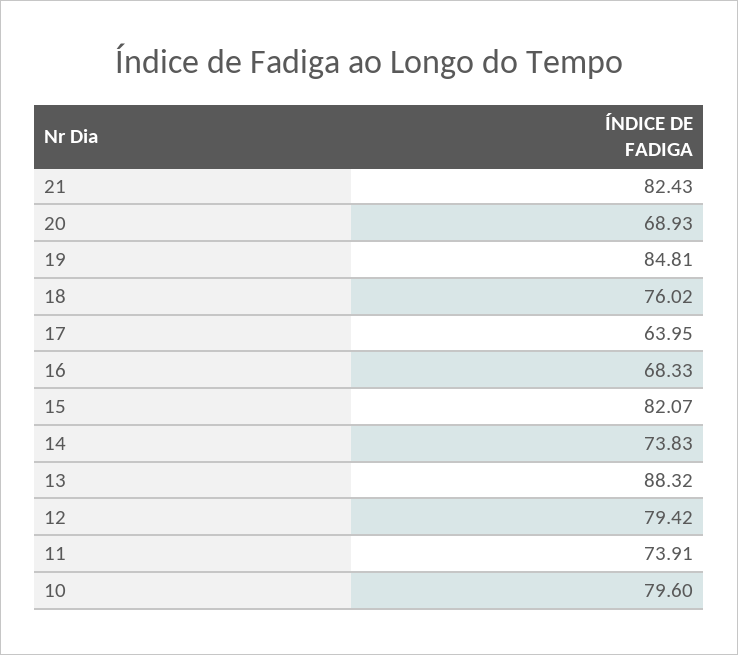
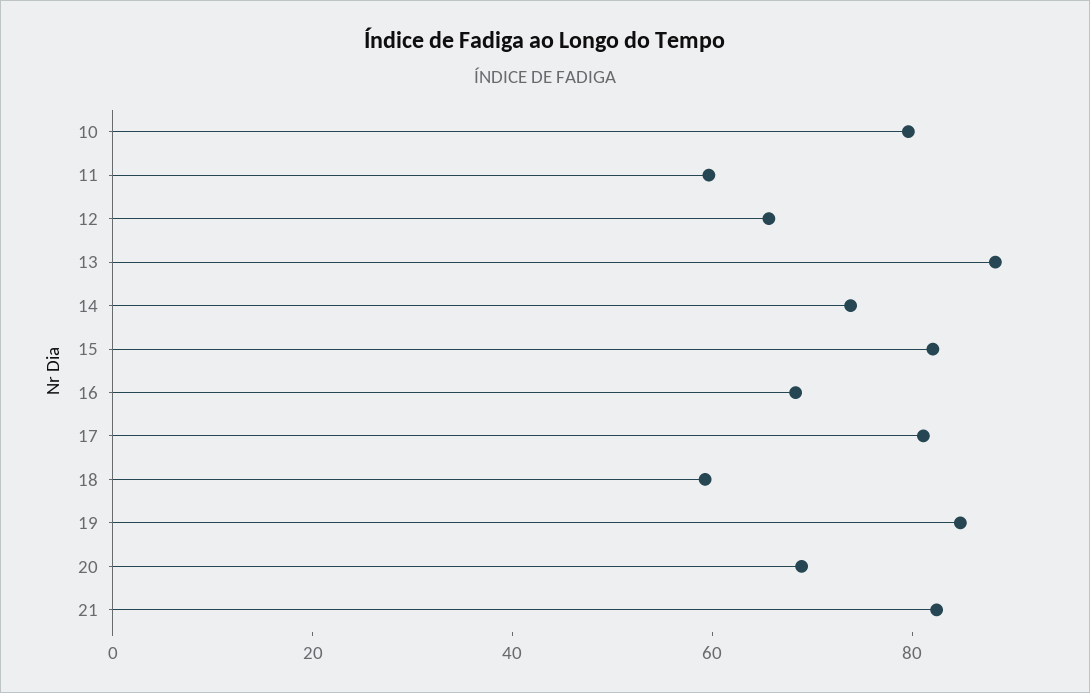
18: 76.02 -> 60
17: 63.95 -> 80
12: 79.42 -> 65
11: 73.91 -> 60

